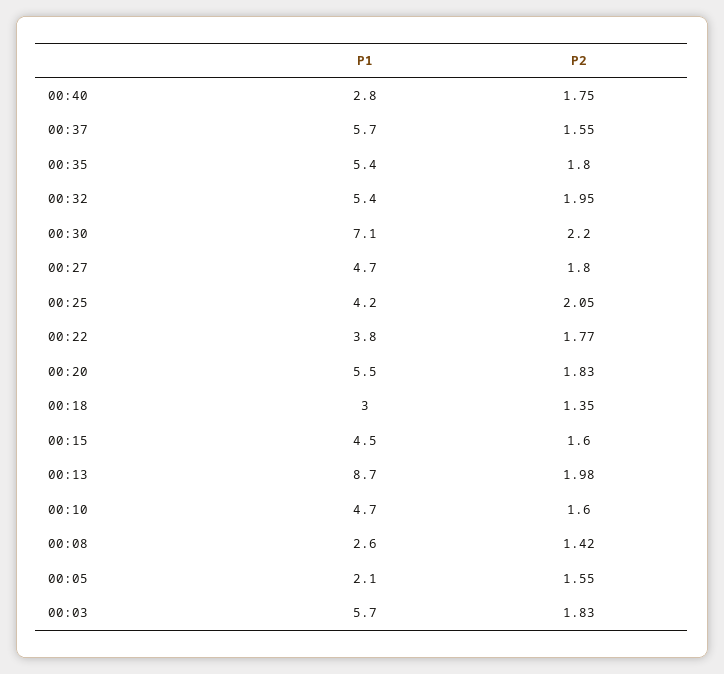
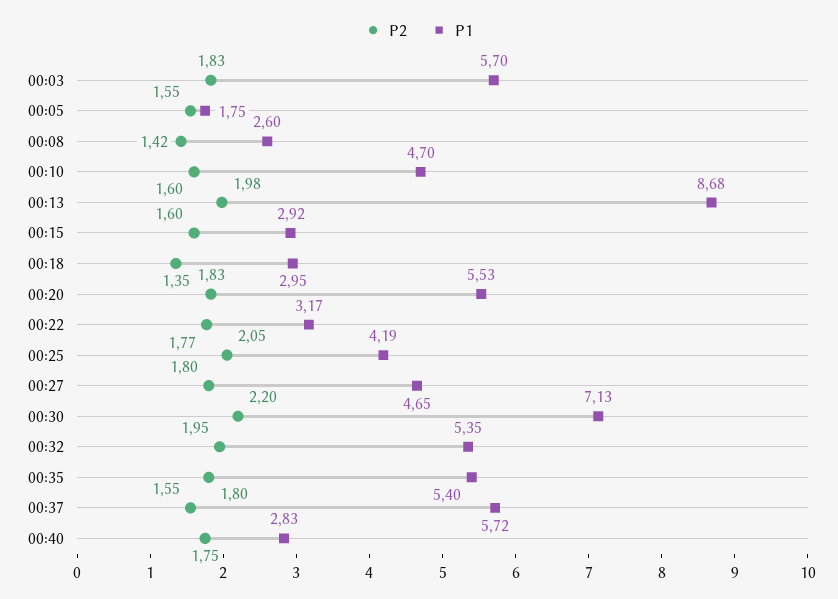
P1, 00:22: 3.8 -> 3.17
P1, 00:15: 4.5 -> 2.92
P1, 00:05: 2.1 -> 1.75

